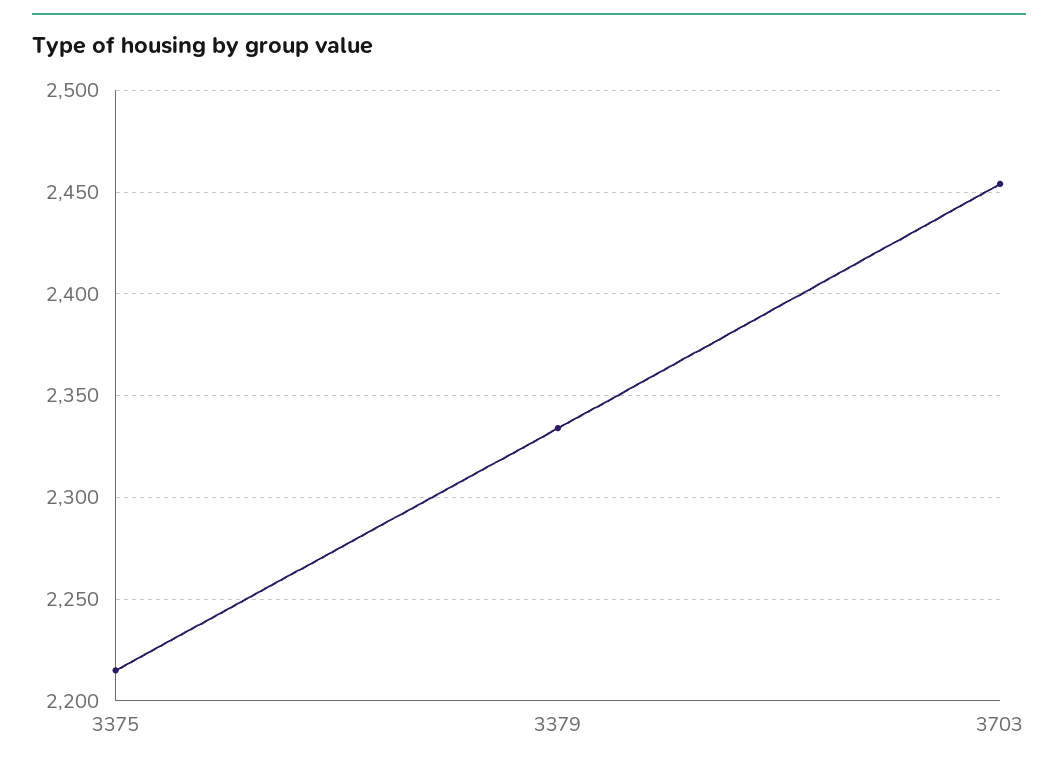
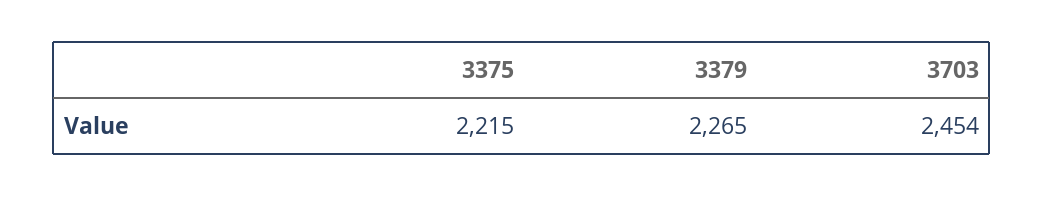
3379: 2335 -> 2265

